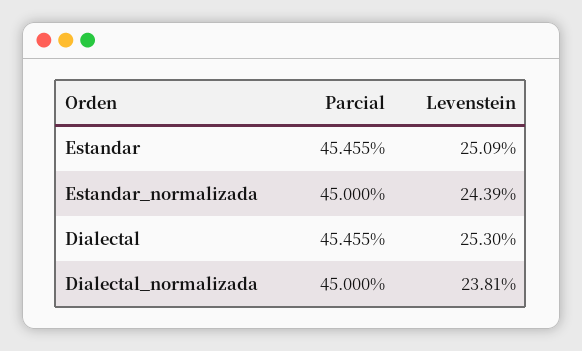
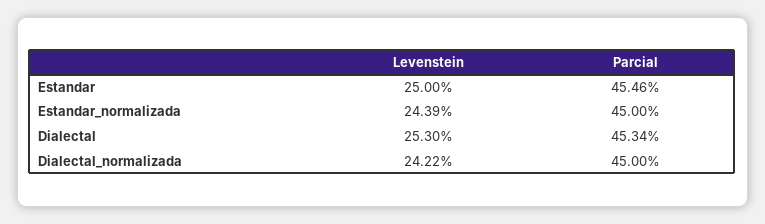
Levenstein, Estandar: 25.09 -> 25
Parcial, Dialectal: 45.455 -> 45.34
Levenstein, Dialectal_normalizada: 23.81 -> 24.22

